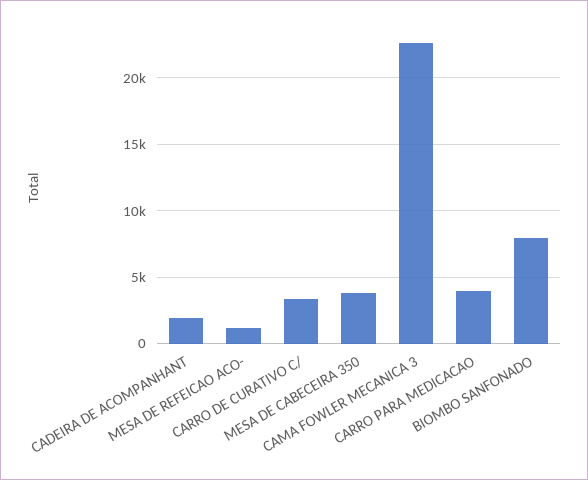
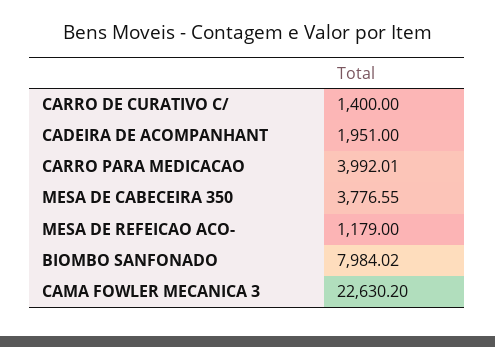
CARRO DE CURATIVO C/: 3500 -> 1400

